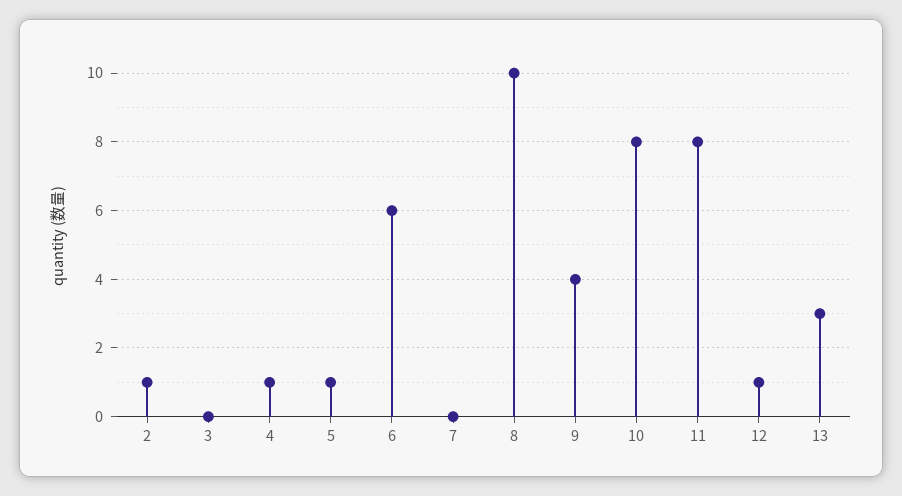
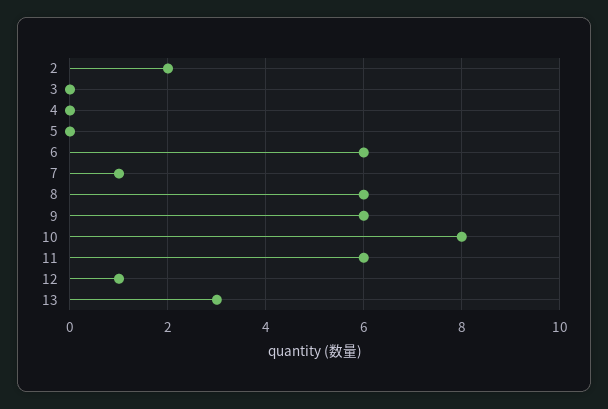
2: 1 -> 2
4: 1 -> 0
5: 1 -> 0
7: 0 -> 1
8: 10 -> 6
9: 4 -> 6
11: 8 -> 6

